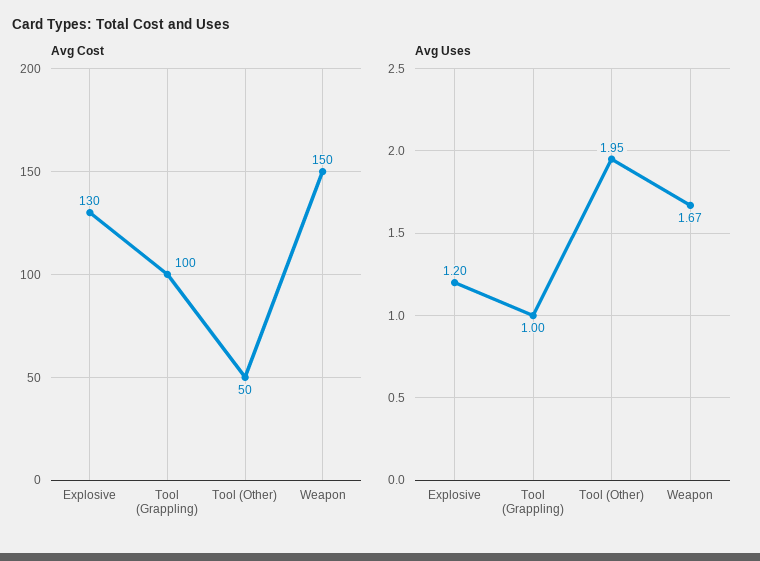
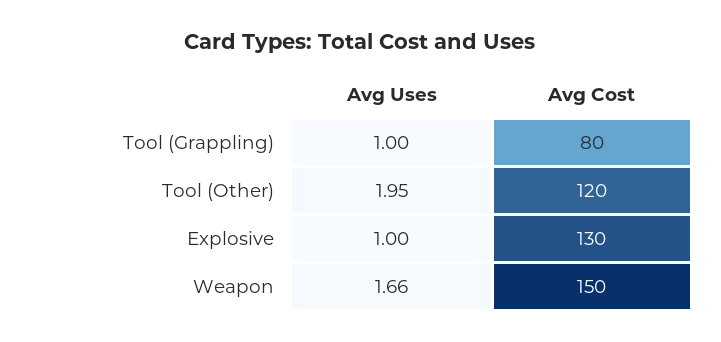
Avg Cost, Tool (Grappling): 100 -> 80
Avg Cost, Tool (Other): 50 -> 120
Avg Uses, Explosive: 1.2 -> 1
Avg Uses, Weapon: 1.67 -> 1.66

